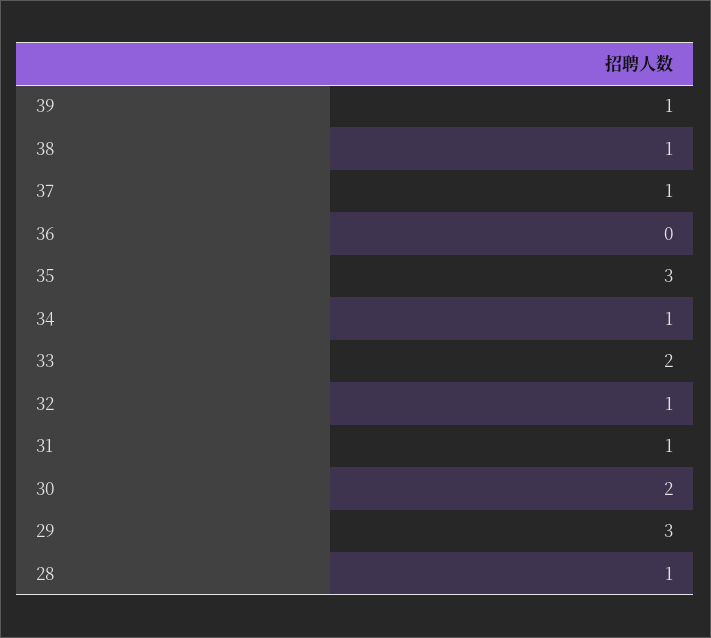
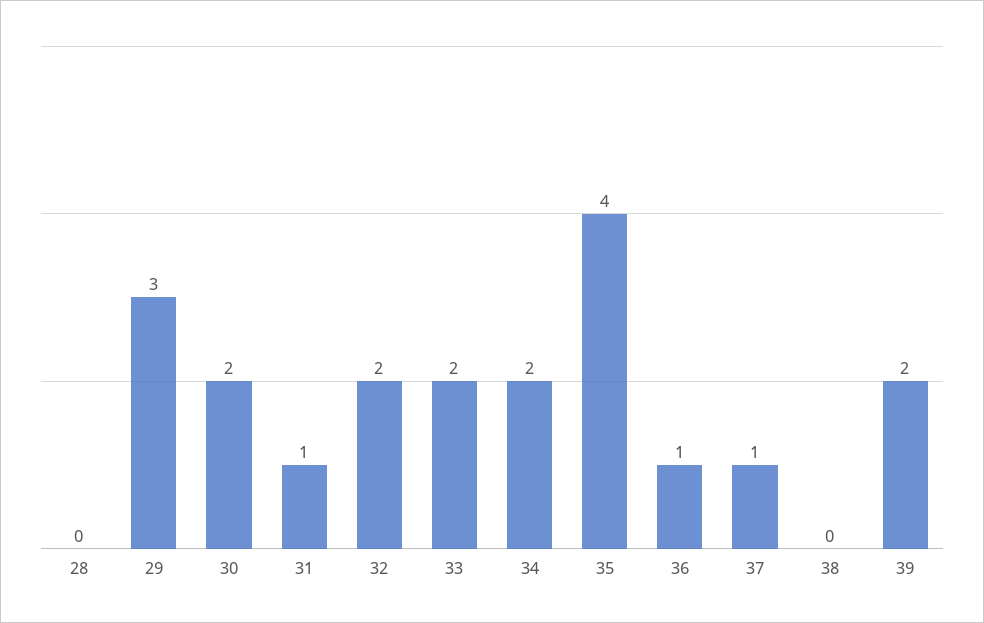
39: 1 -> 2
38: 1 -> 0
36: 0 -> 1
35: 3 -> 4
34: 1 -> 2
32: 1 -> 2
28: 1 -> 0

